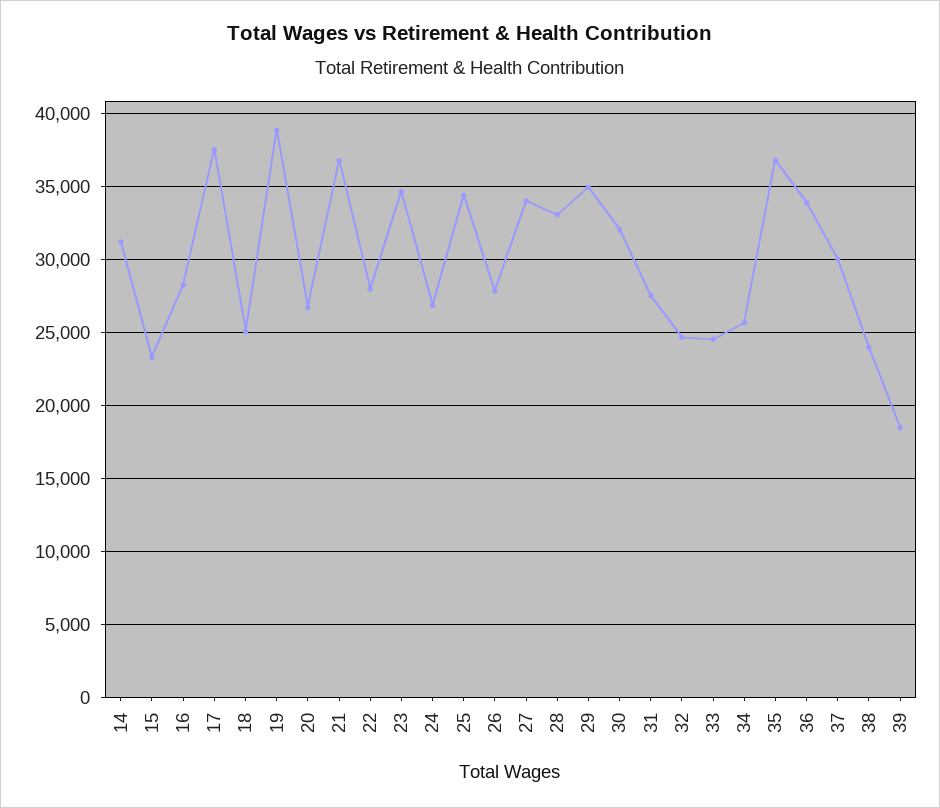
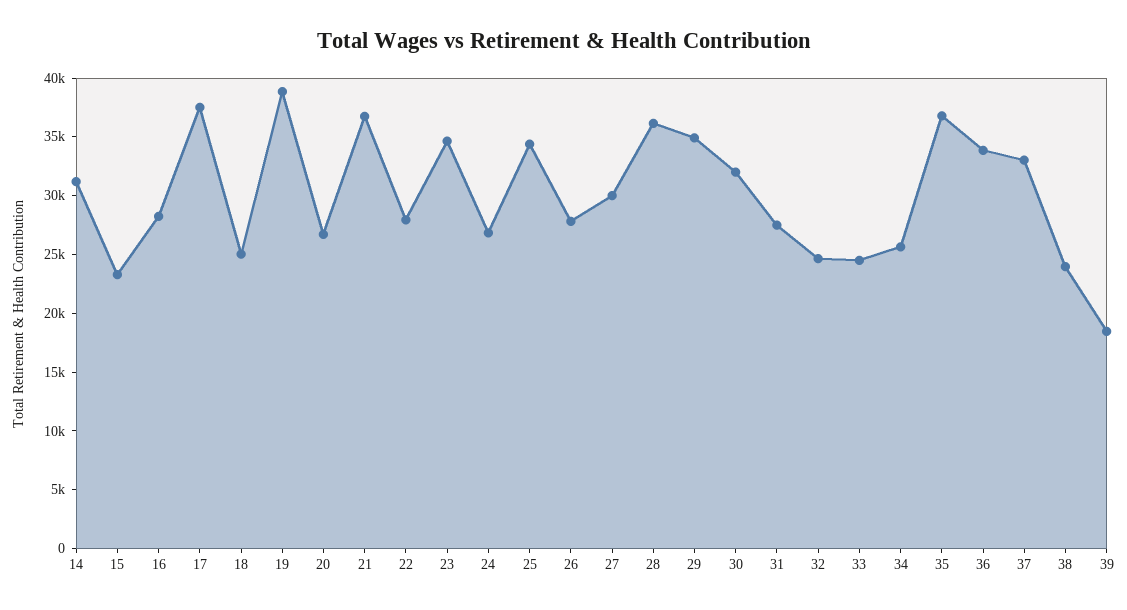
27: 34000 -> 30000
28: 33000 -> 36000
37: 30000 -> 33000

